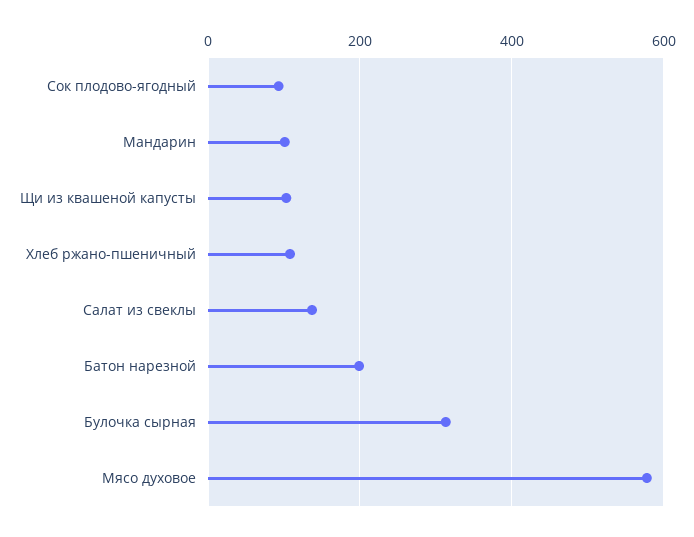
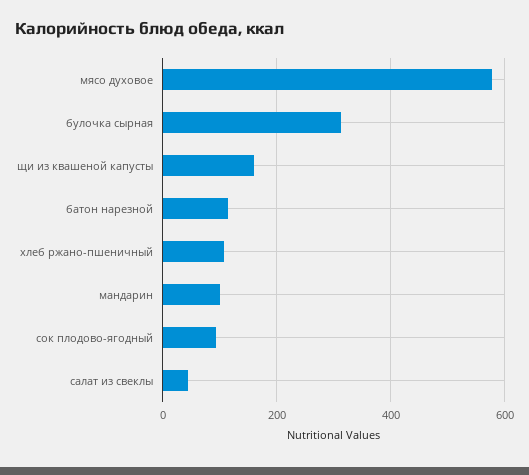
Щи из квашеной капусты: 100 -> 160
Салат из свеклы: 140 -> 40
Батон нарезной: 200 -> 120

